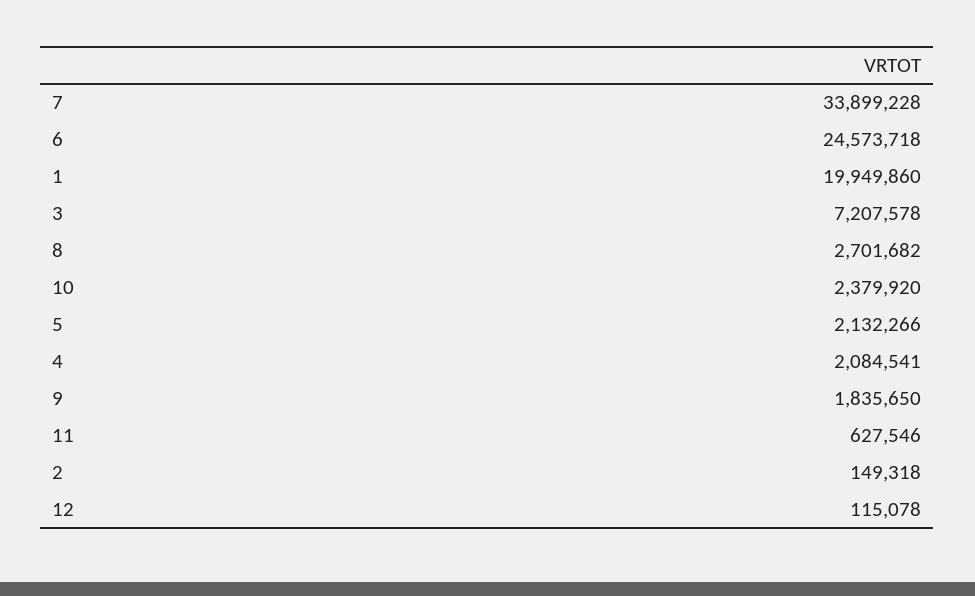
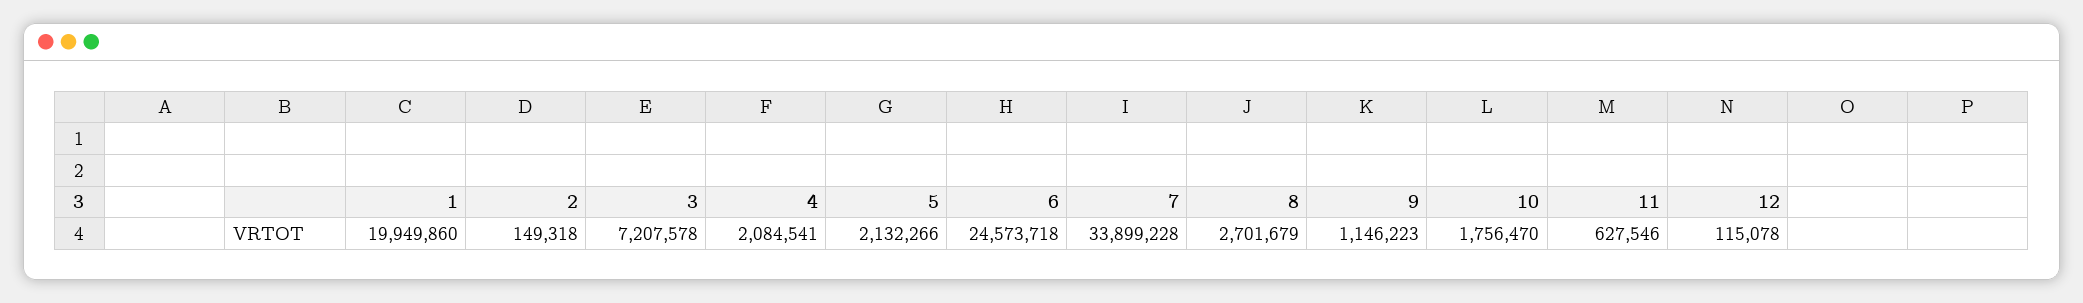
8: 2701682 -> 2701679
10: 2379920 -> 1756470
9: 1835650 -> 1146223

